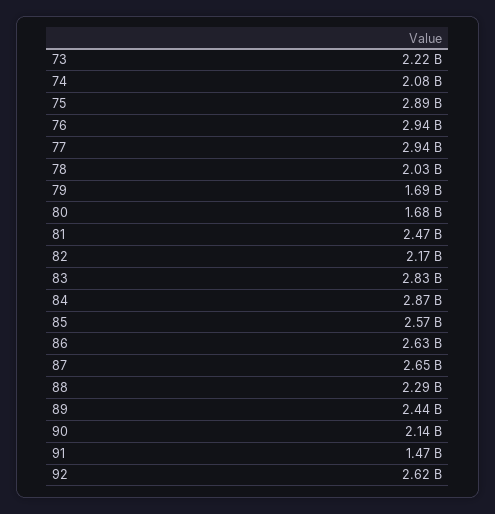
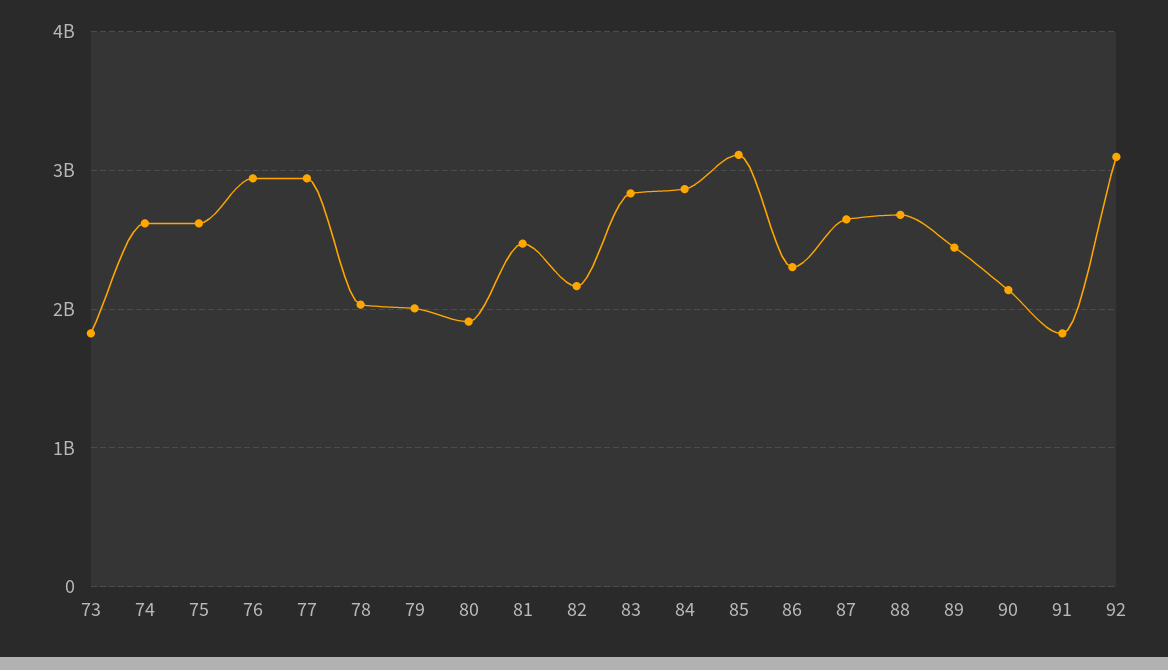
73: 2220000000 -> 1800000000
74: 2080000000 -> 2600000000
75: 2890000000 -> 2600000000
79: 1690000000 -> 2000000000
80: 1680000000 -> 1900000000
85: 2570000000 -> 3100000000
86: 2630000000 -> 2300000000
88: 2290000000 -> 2700000000
91: 1470000000 -> 1800000000
92: 2620000000 -> 3100000000

